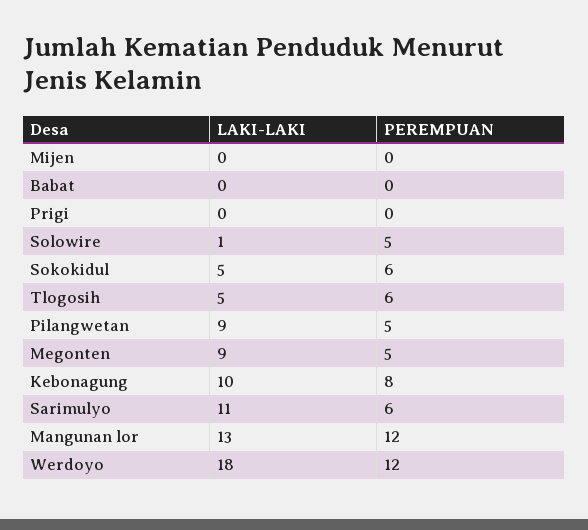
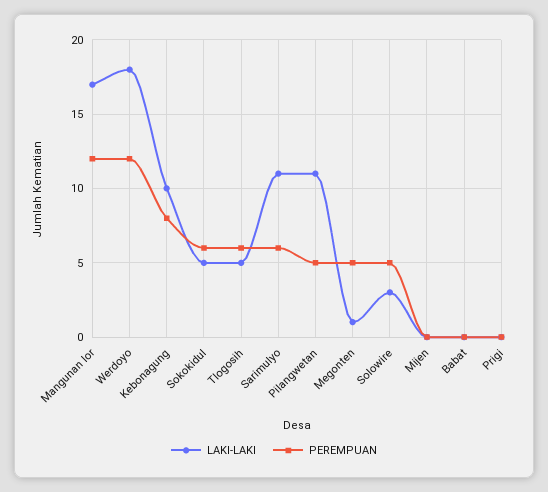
LAKI-LAKI, Solowire: 1 -> 3
LAKI-LAKI, Pilangwetan: 9 -> 11
LAKI-LAKI, Megonten: 9 -> 1
LAKI-LAKI, Mangunan lor: 13 -> 17

